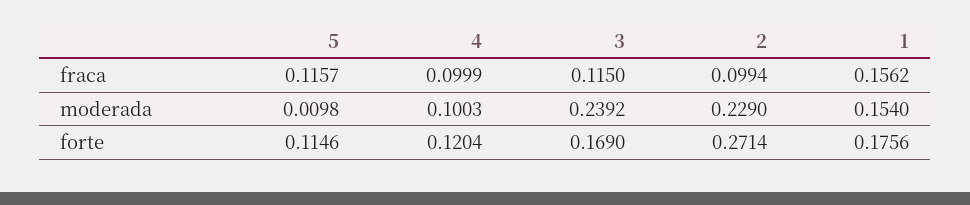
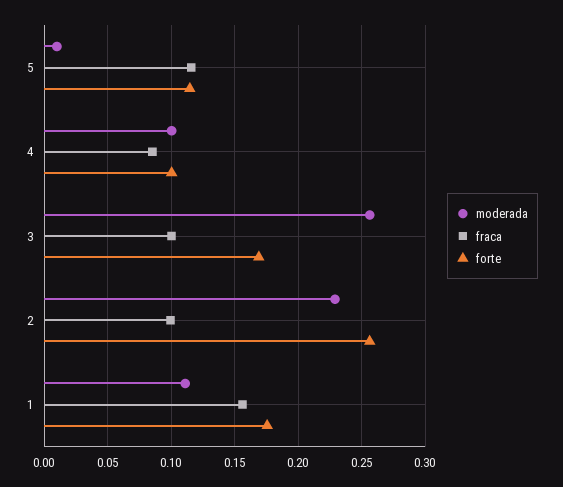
fraca, 4: 0.0999 -> 0.085
fraca, 3: 0.115 -> 0.1
moderada, 3: 0.2392 -> 0.255
moderada, 1: 0.154 -> 0.11
forte, 4: 0.1204 -> 0.1
forte, 2: 0.2714 -> 0.255

